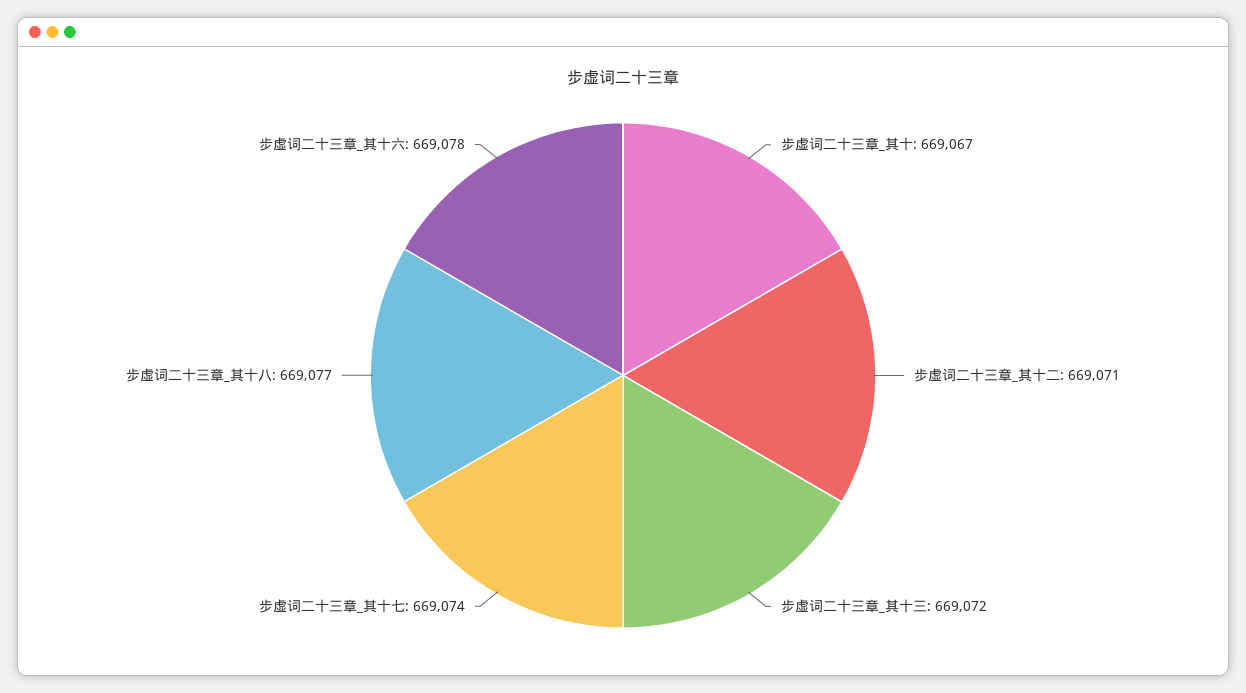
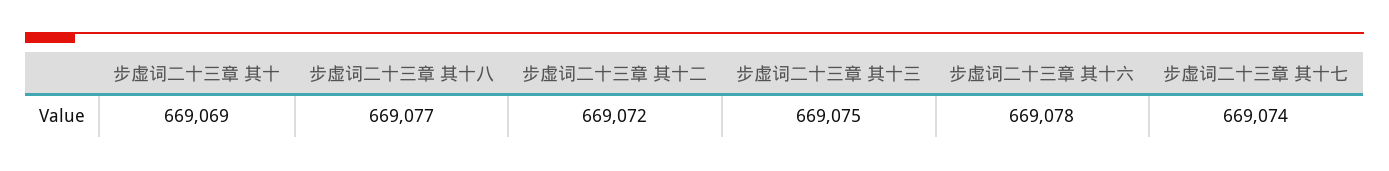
步虚词二十三章_其十: 669067 -> 669069
步虚词二十三章_其十二: 669071 -> 669072
步虚词二十三章_其十三: 669072 -> 669075

